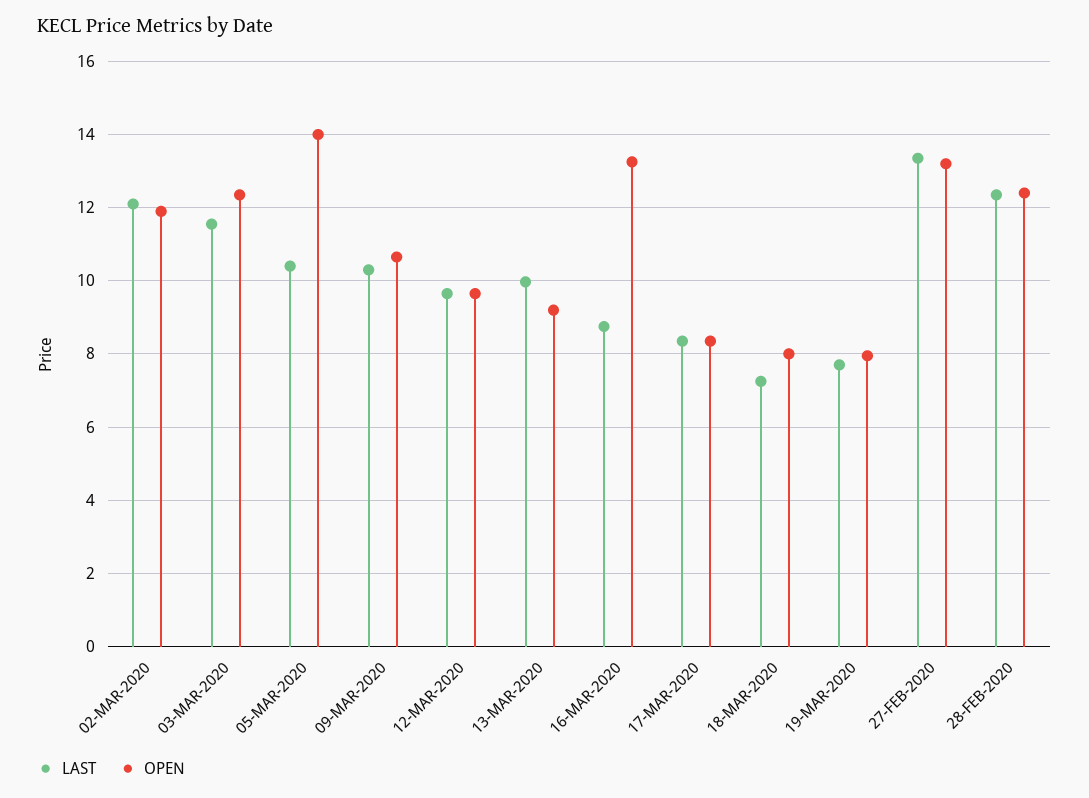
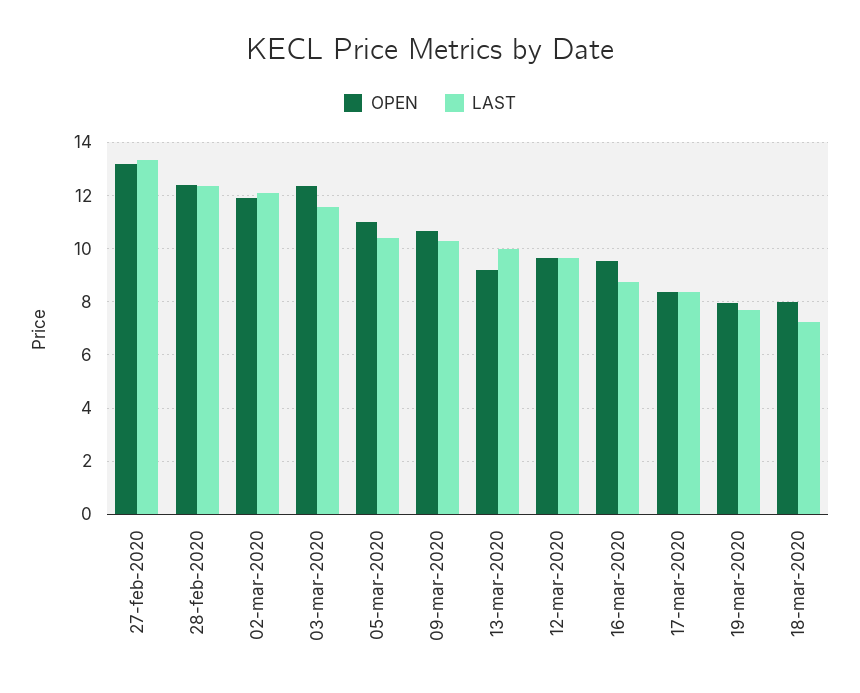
OPEN, 05-MAR-2020: 14 -> 11
OPEN, 16-MAR-2020: 13.2 -> 9.5

